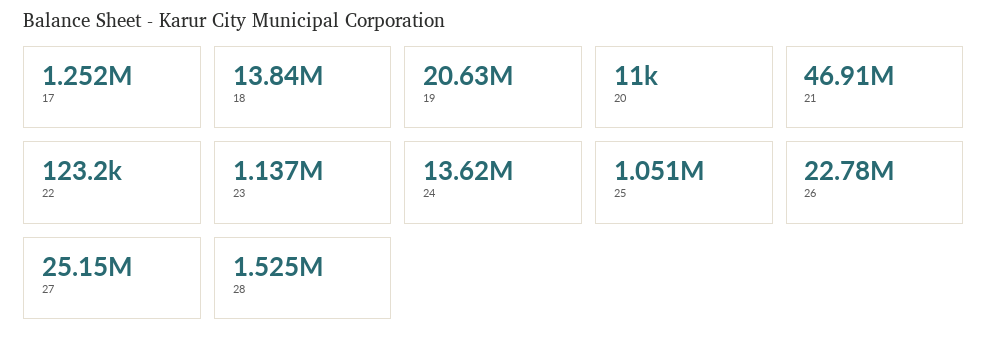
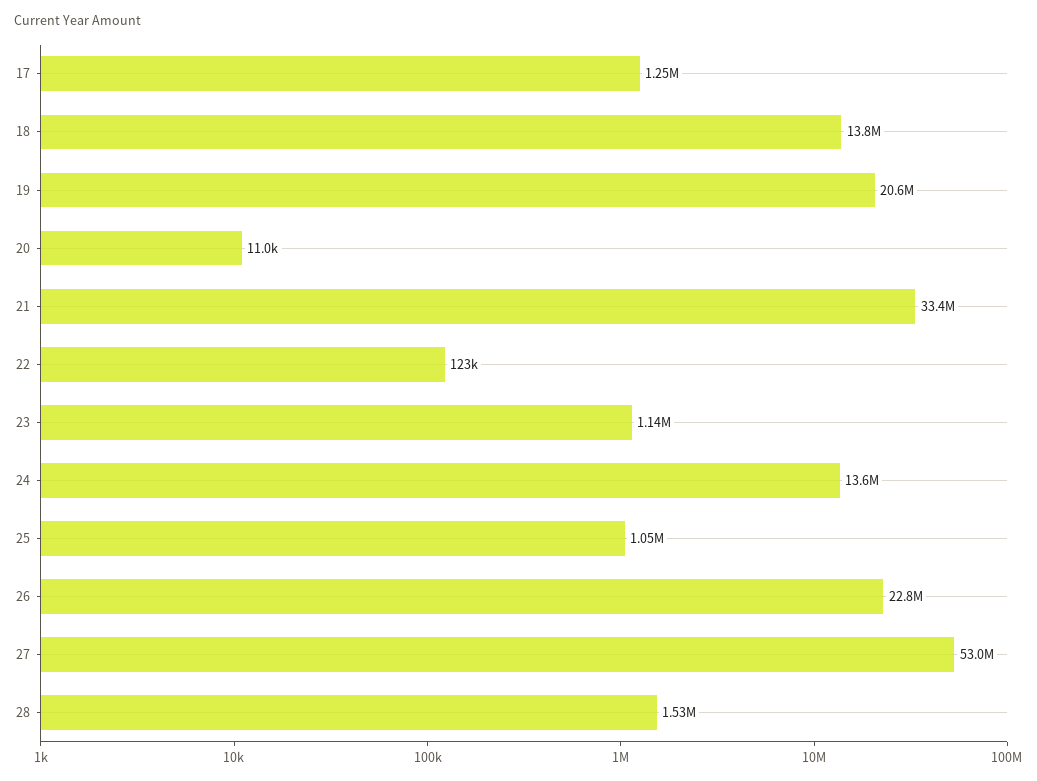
21: 46910000 -> 33400000
27: 25150000 -> 53000000

